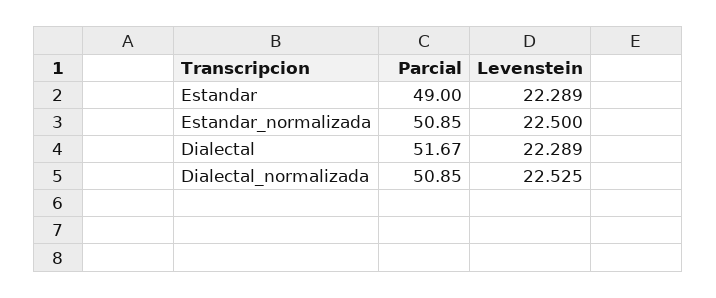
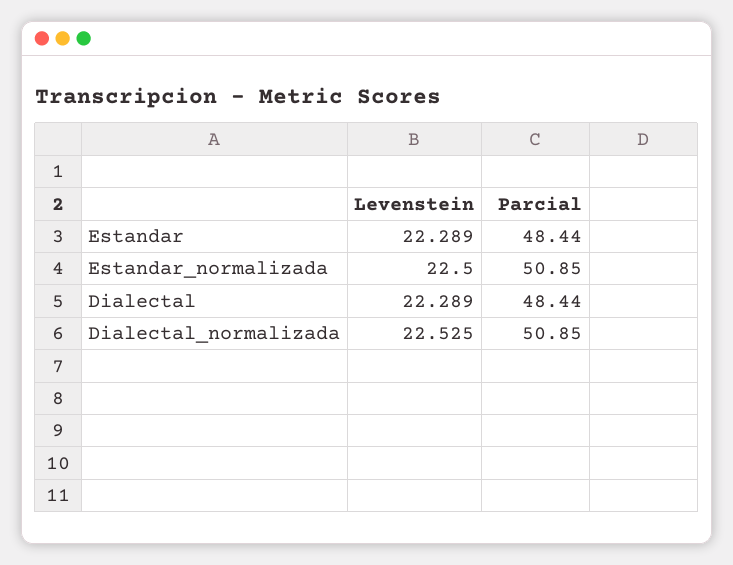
Parcial, Estandar: 49 -> 48.44
Parcial, Dialectal: 51.67 -> 48.44

